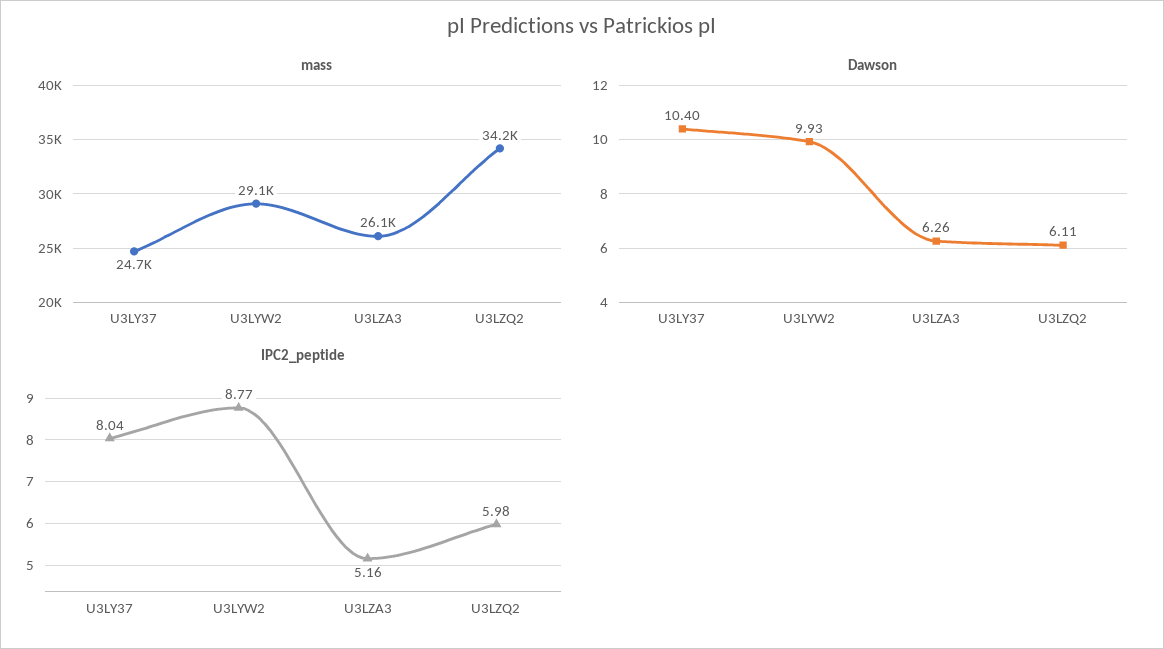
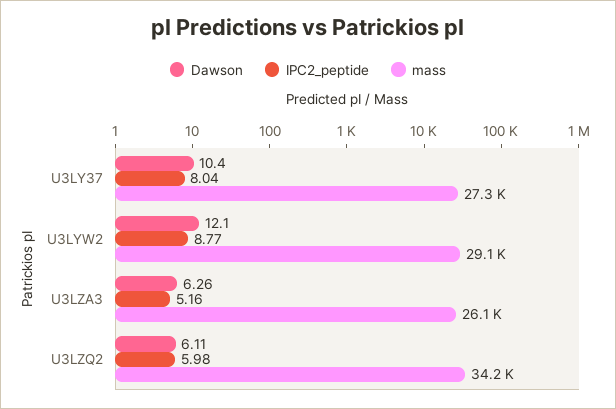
mass, U3LY37: 24700 -> 27300
Dawson, U3LYW2: 9.93 -> 12.1

